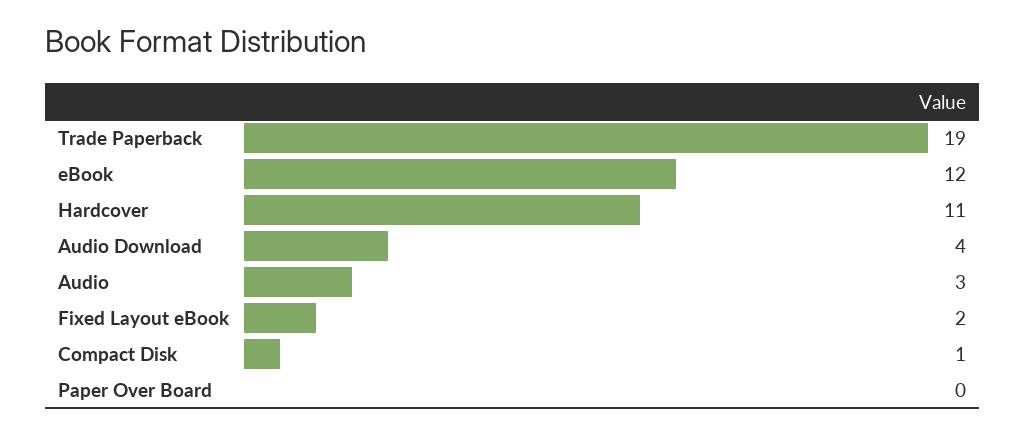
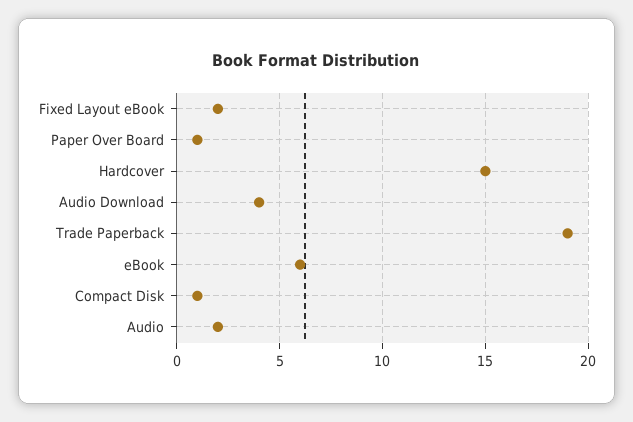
eBook: 12 -> 6
Hardcover: 11 -> 15
Audio: 3 -> 2
Paper Over Board: 0 -> 1

